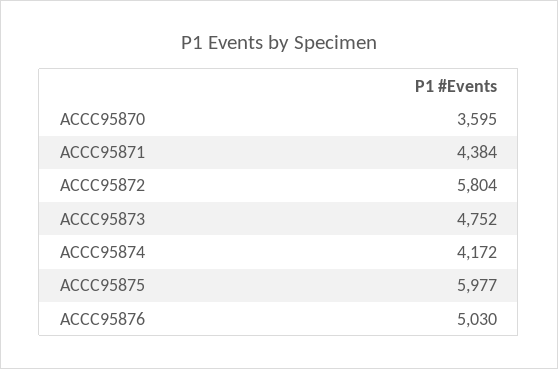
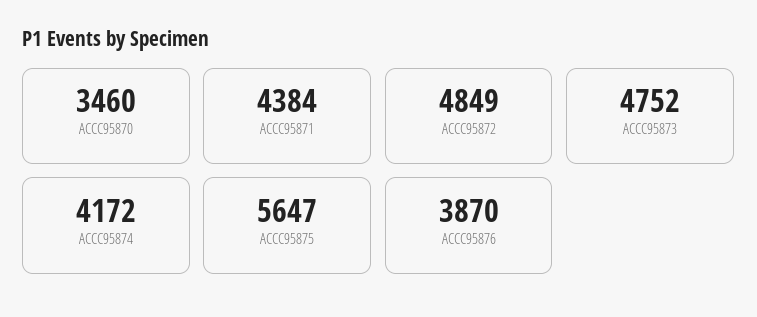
ACCC95870: 3595 -> 3460
ACCC95872: 5804 -> 4849
ACCC95875: 5977 -> 5647
ACCC95876: 5030 -> 3870

